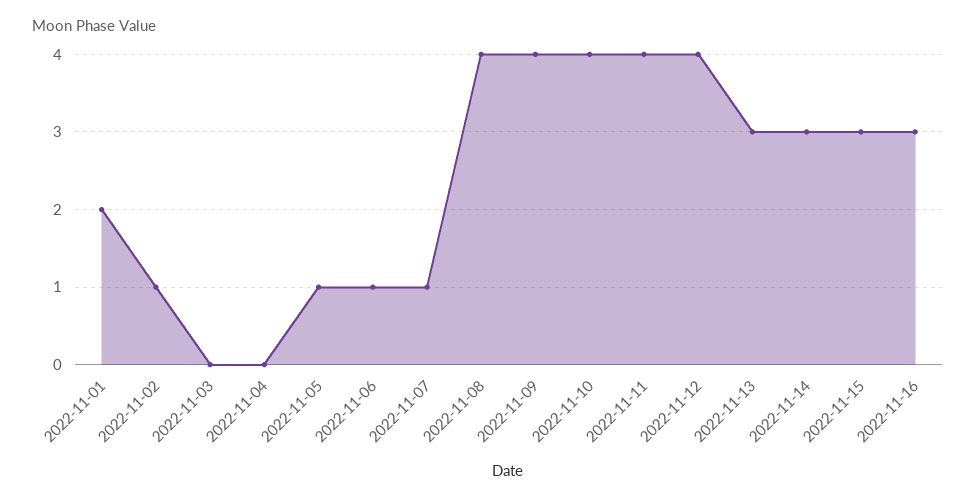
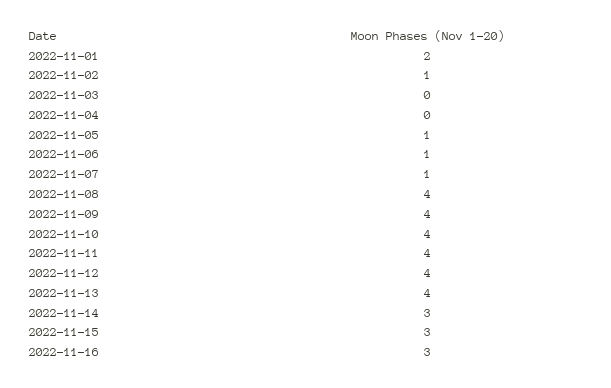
2022-11-13: 3 -> 4

